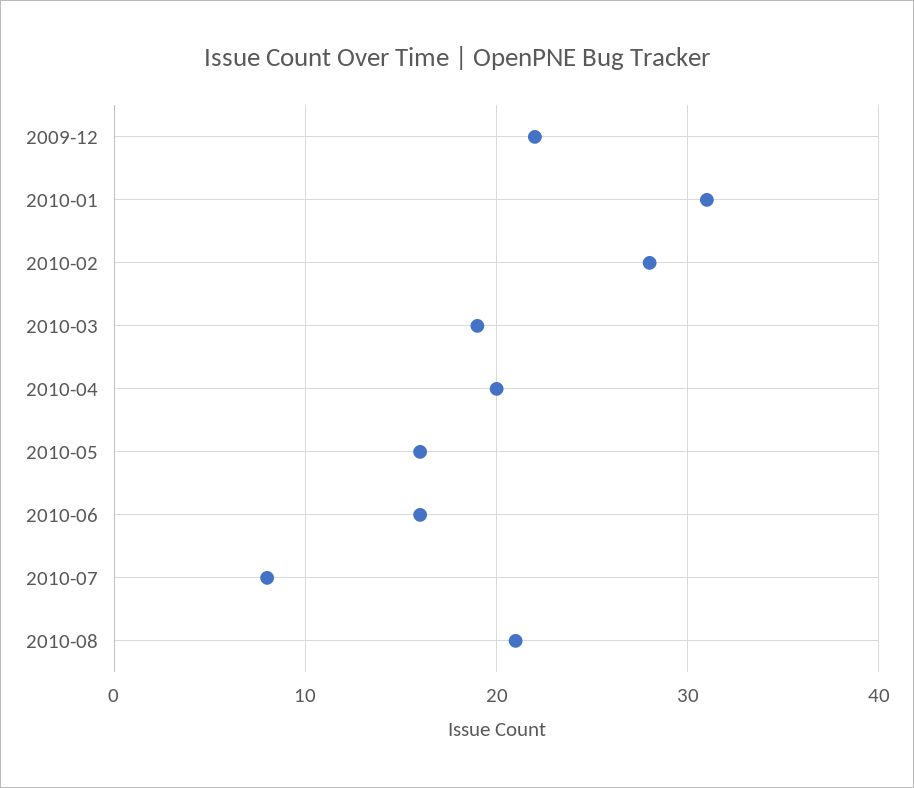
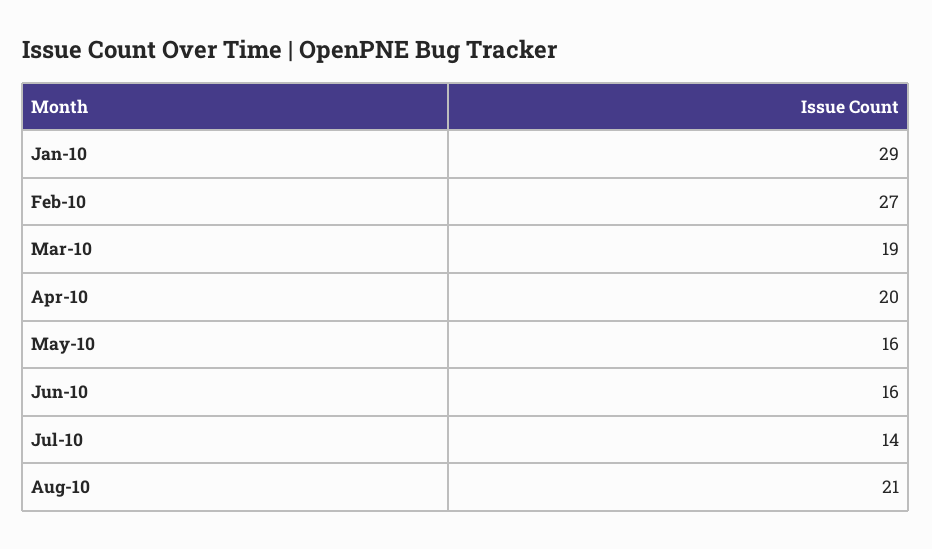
2009-12: 22 -> none
2010-01: 31 -> 29
2010-02: 28 -> 27
2010-07: 8 -> 14

